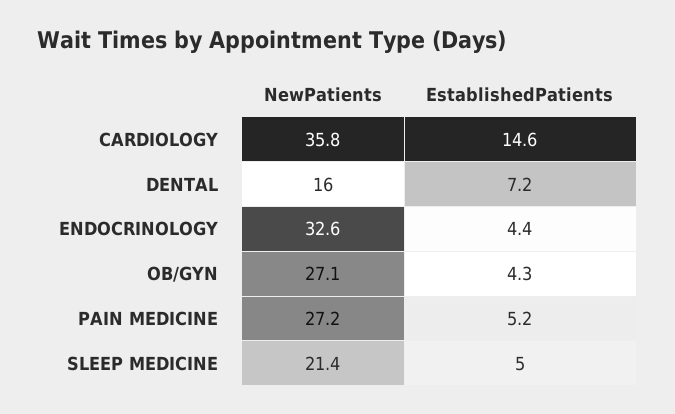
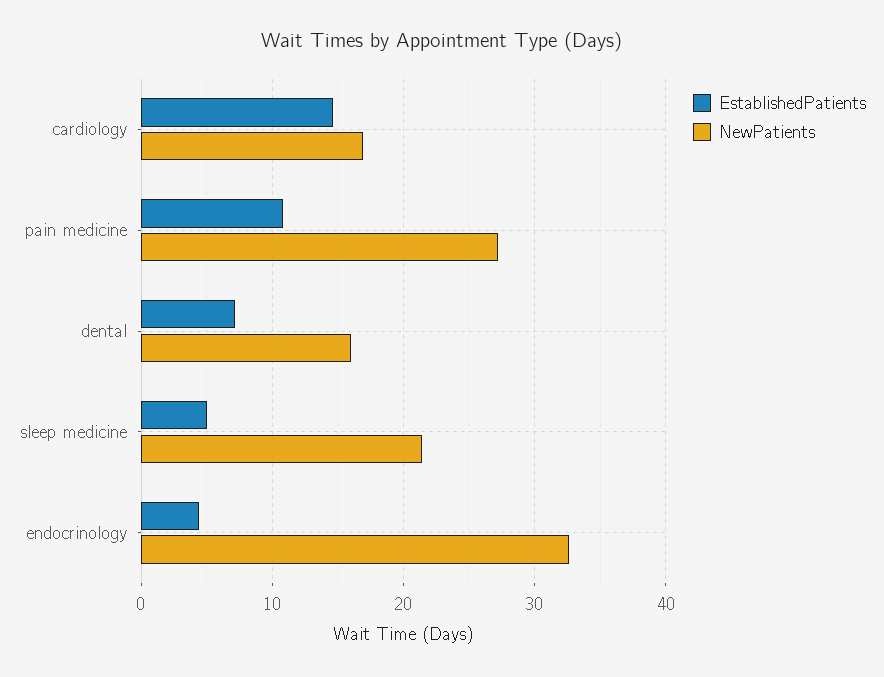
NewPatients, CARDIOLOGY: 35.8 -> 17
NewPatients, OB/GYN: 27.1 -> none
EstablishedPatients, OB/GYN: 4.3 -> none
EstablishedPatients, PAIN MEDICINE: 5.2 -> 11

